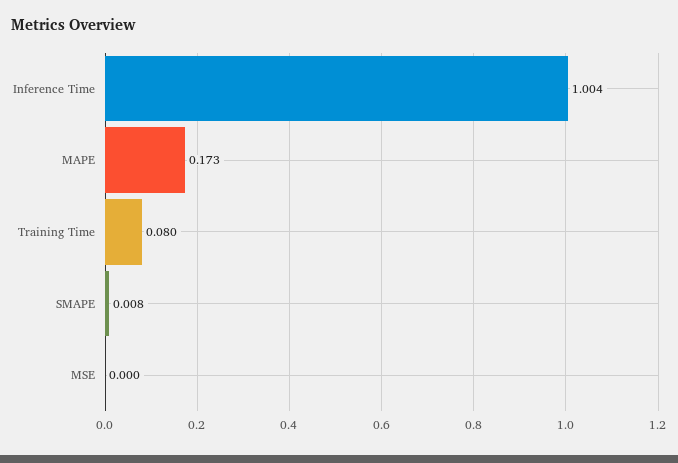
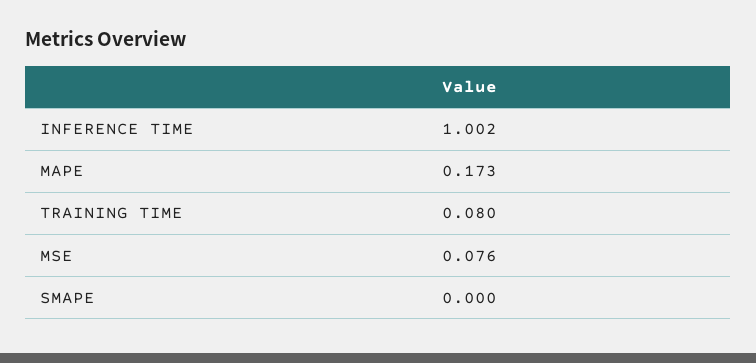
Inference Time: 1.004 -> 1.002
SMAPE: 0.008 -> 0
MSE: 0 -> 0.076

